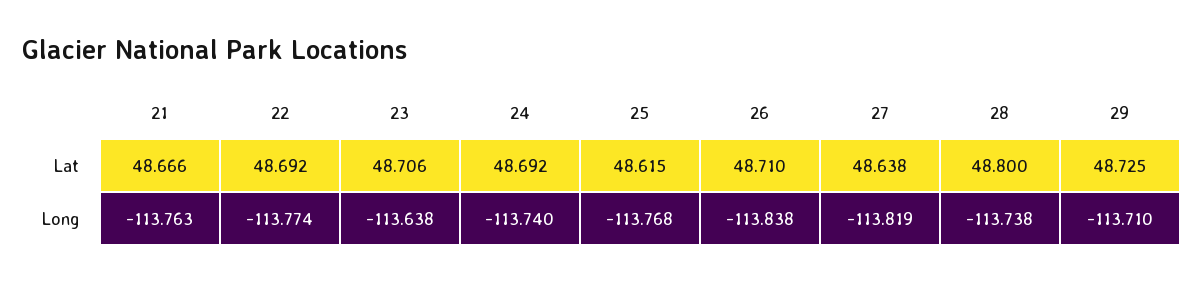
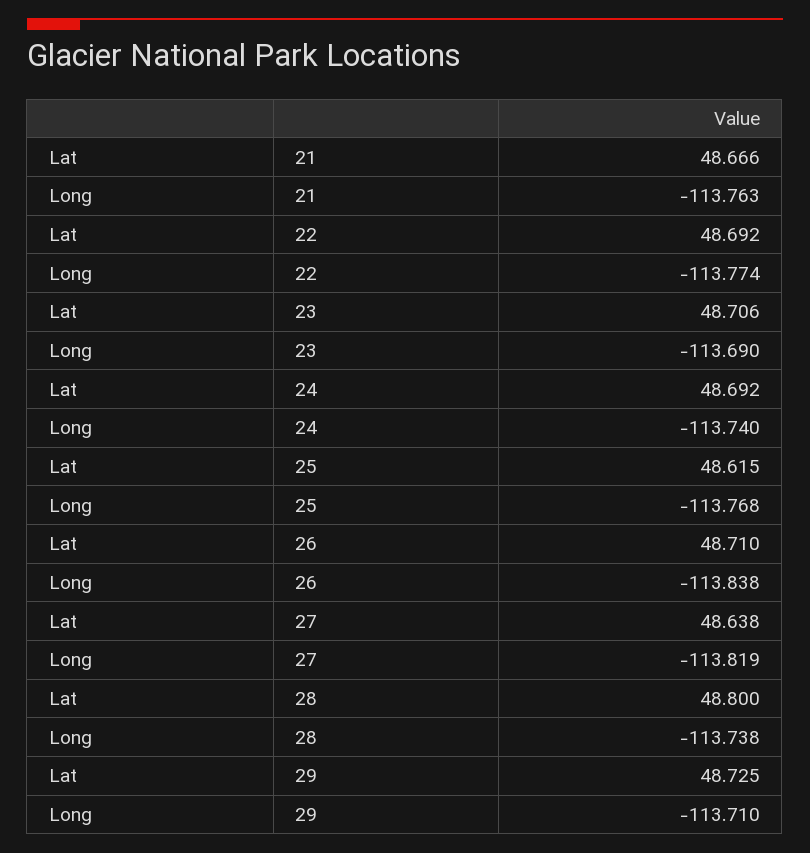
23, Long: -113.638 -> -113.69

